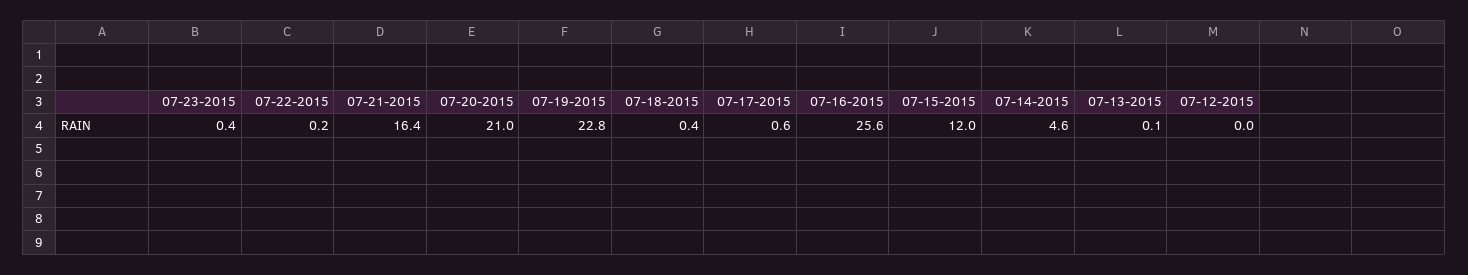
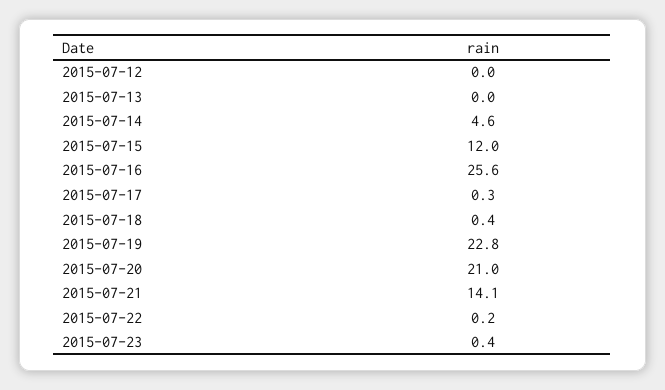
07-21-2015: 16.4 -> 14.1
07-17-2015: 0.6 -> 0.3
07-13-2015: 0.1 -> 0

